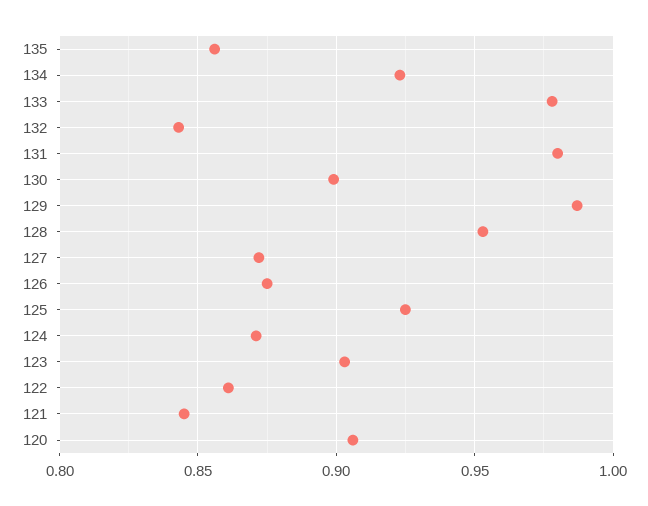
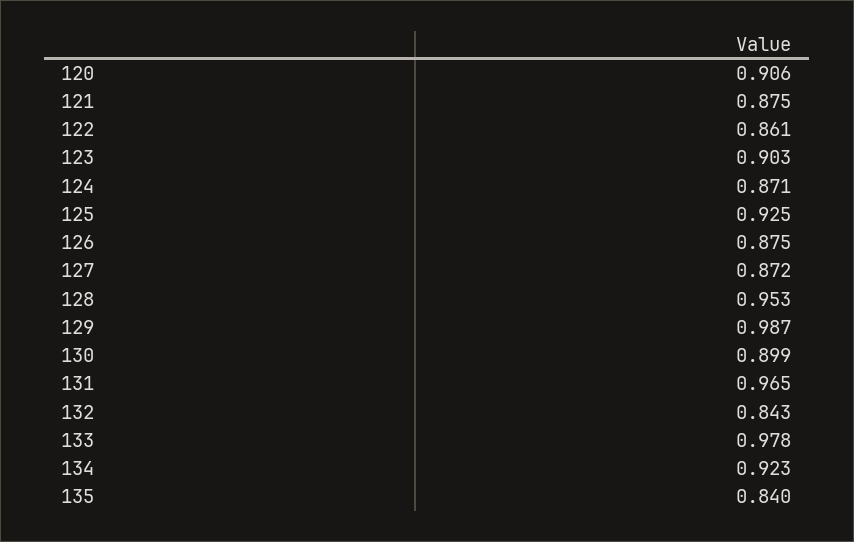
135: 0.855 -> 0.84
131: 0.98 -> 0.965
121: 0.845 -> 0.875

